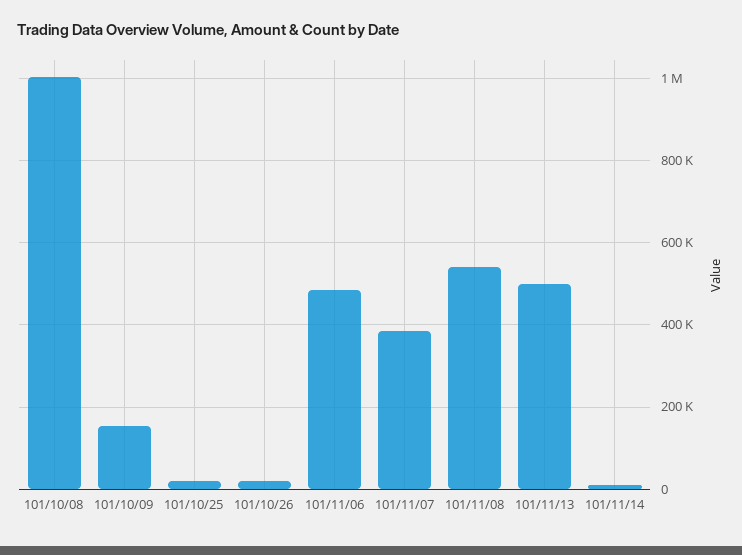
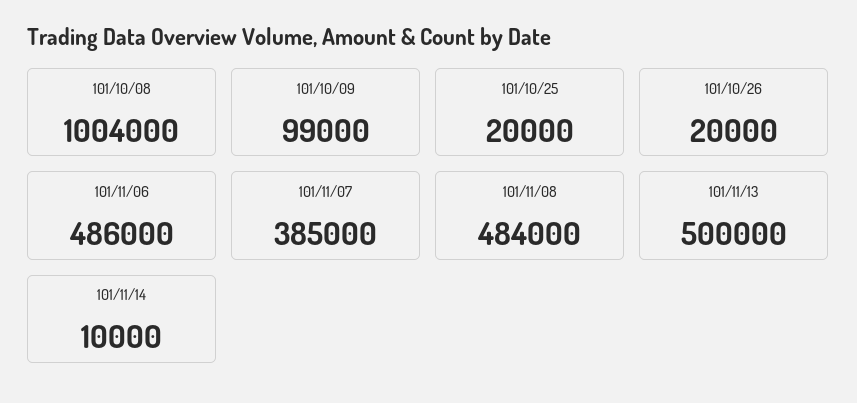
101/10/09: 160000 -> 99000
101/11/08: 540000 -> 484000

